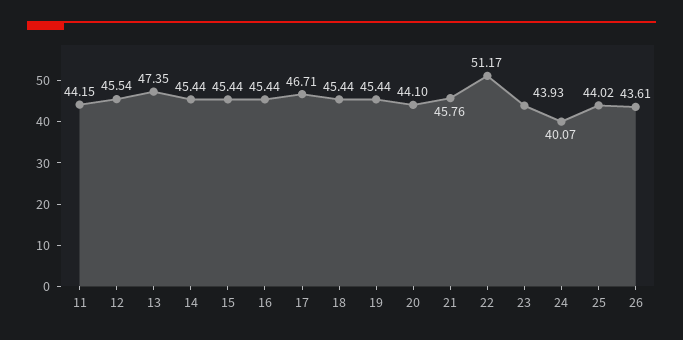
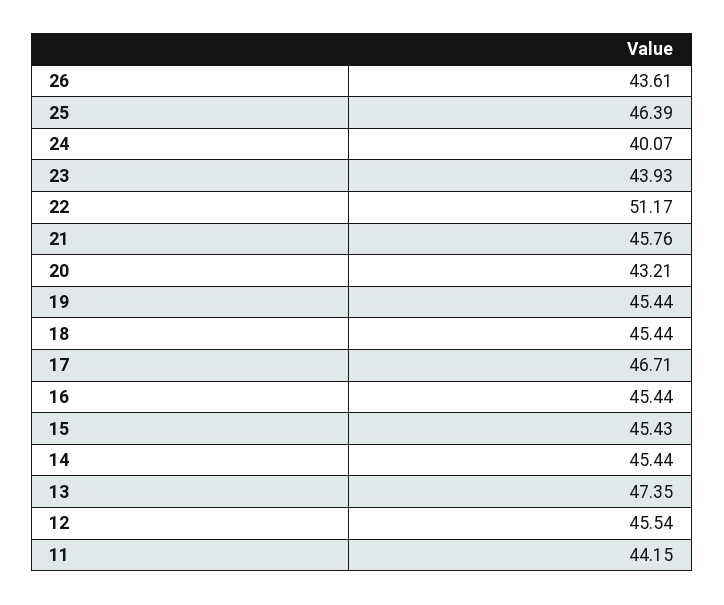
15: 45.44 -> 45.43
20: 44.1 -> 43.21
25: 44.02 -> 46.39

